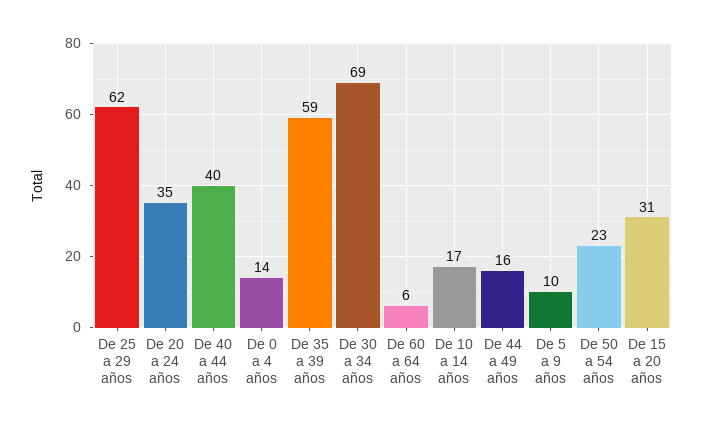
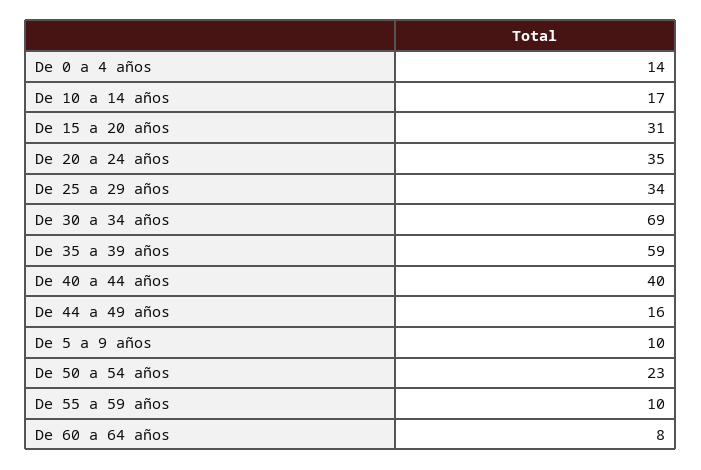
De 25 a 29 años: 62 -> 34
De 60 a 64 años: 6 -> 8
De 55 a 59 años: none -> 10

